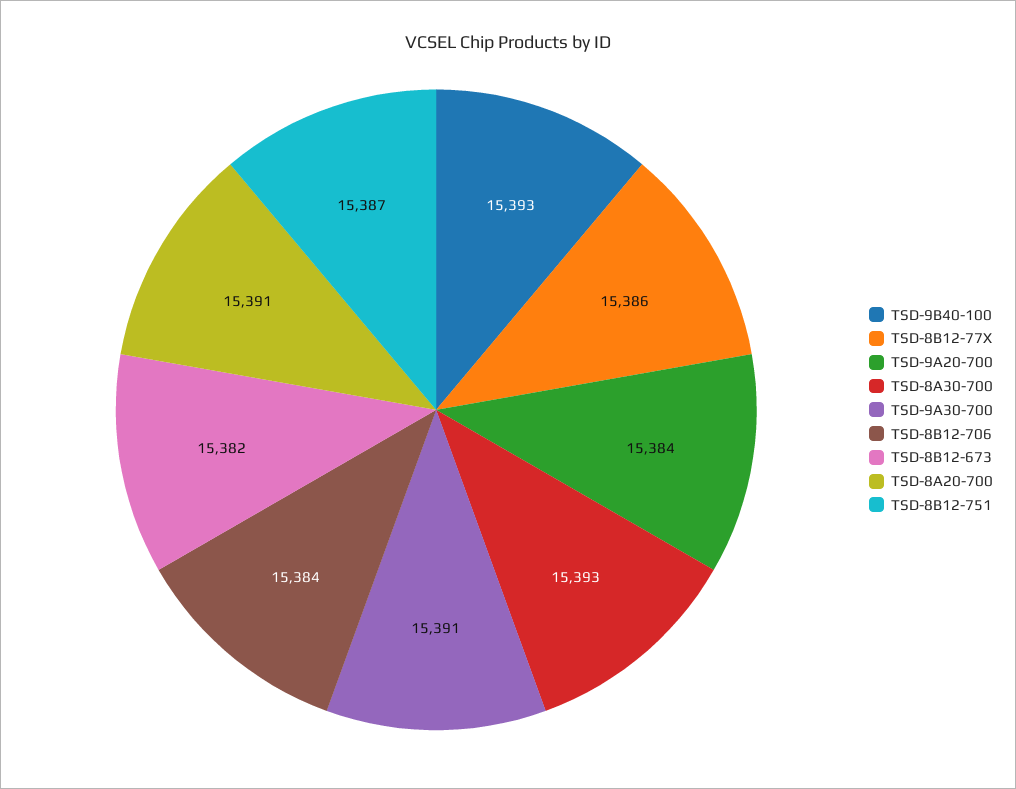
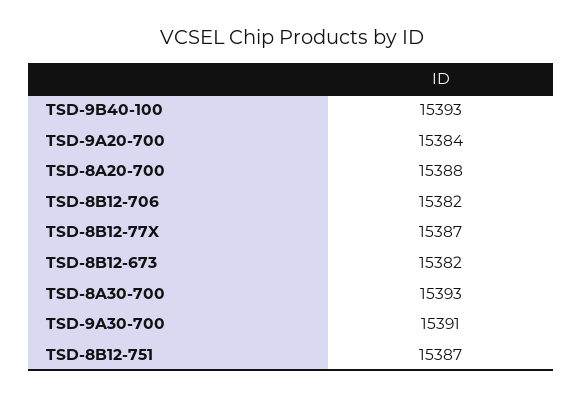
TSD-8B12-77X: 15386 -> 15387
TSD-8B12-706: 15384 -> 15382
TSD-8A20-700: 15391 -> 15388

